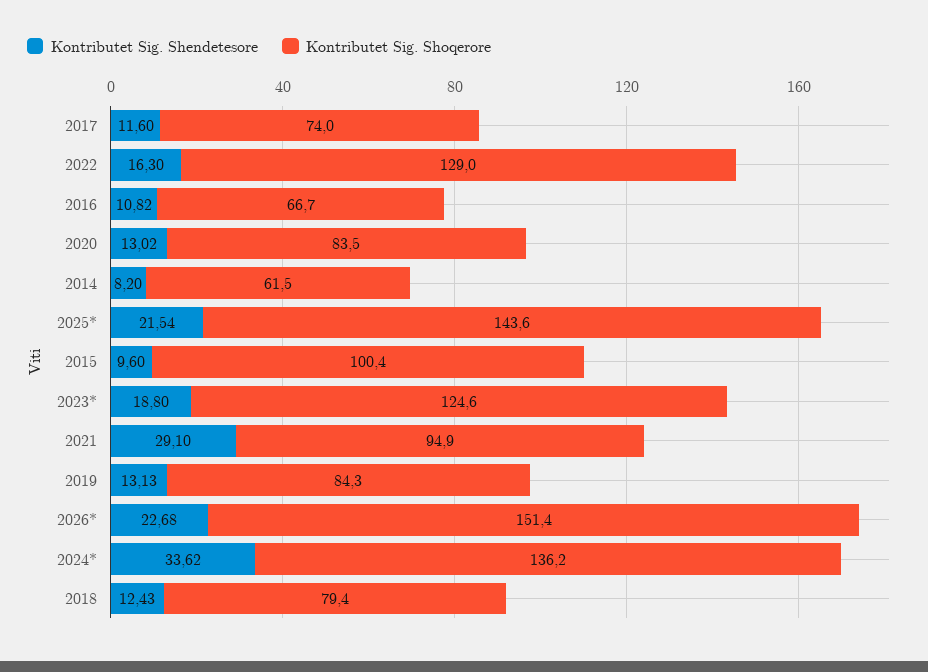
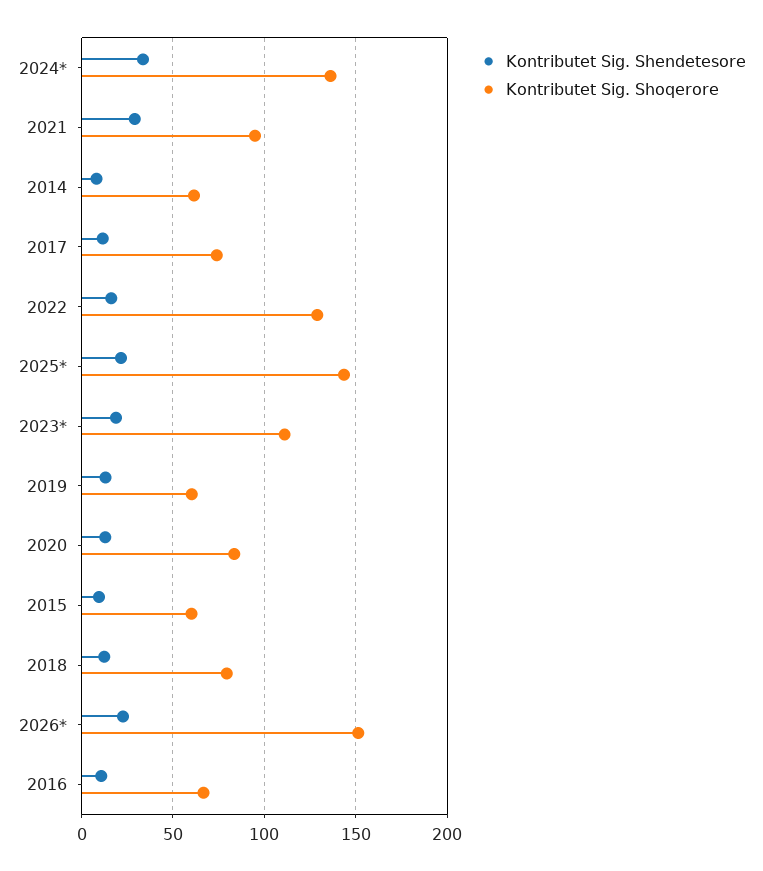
Kontributet Sig. Shoqerore, 2015: 100.4 -> 60
Kontributet Sig. Shoqerore, 2023*: 124.6 -> 110
Kontributet Sig. Shoqerore, 2019: 84.3 -> 60

